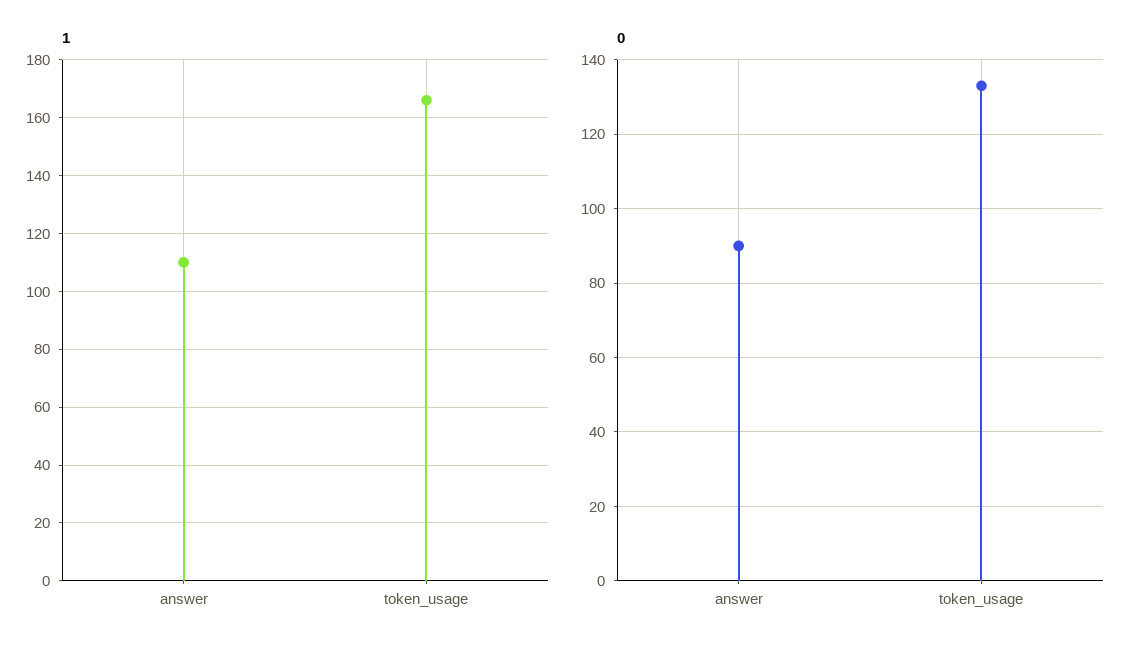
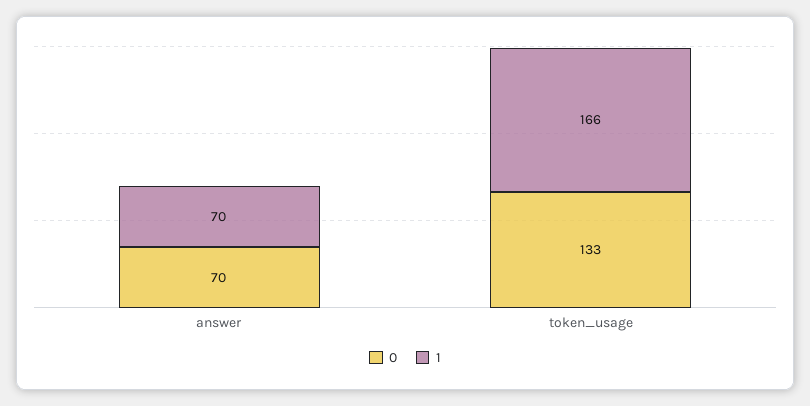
1, answer: 110 -> 70
0, answer: 90 -> 70

